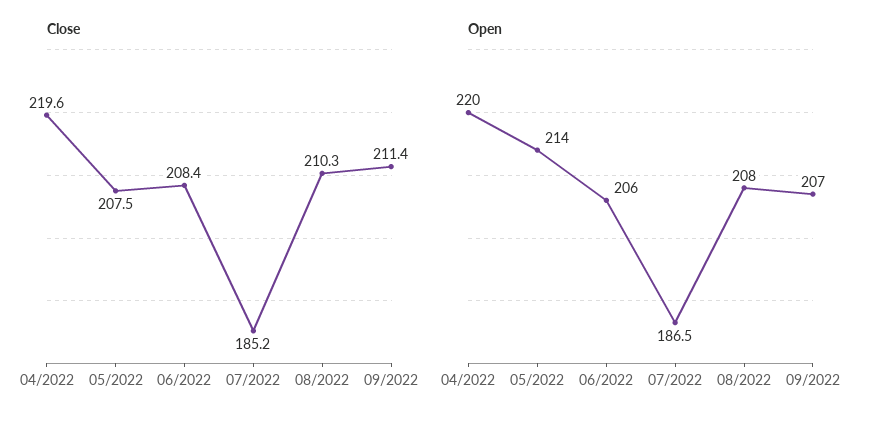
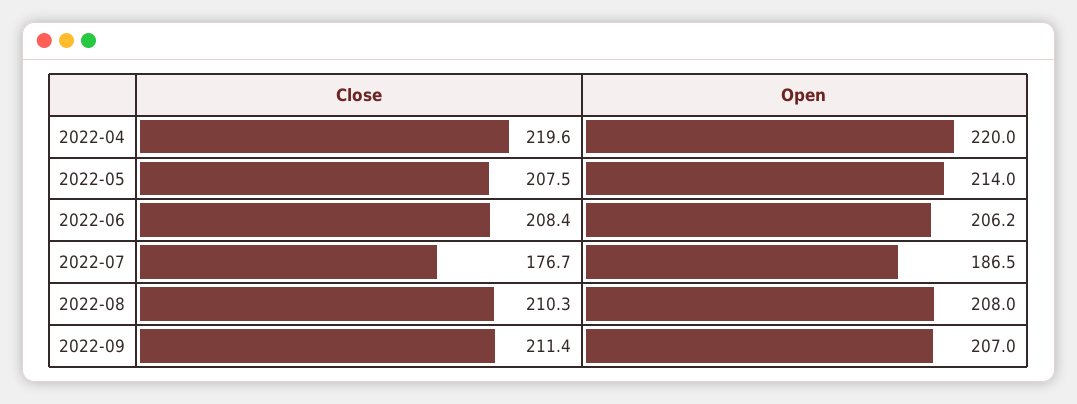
Close, 07/2022: 185.2 -> 176.7
Open, 06/2022: 206 -> 206.2

